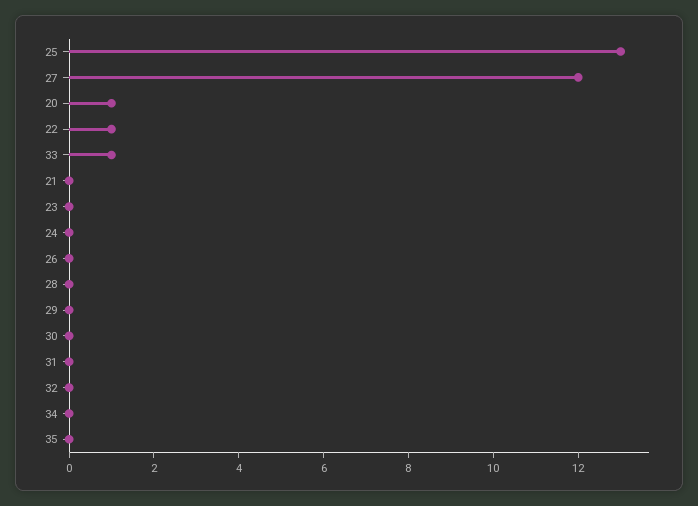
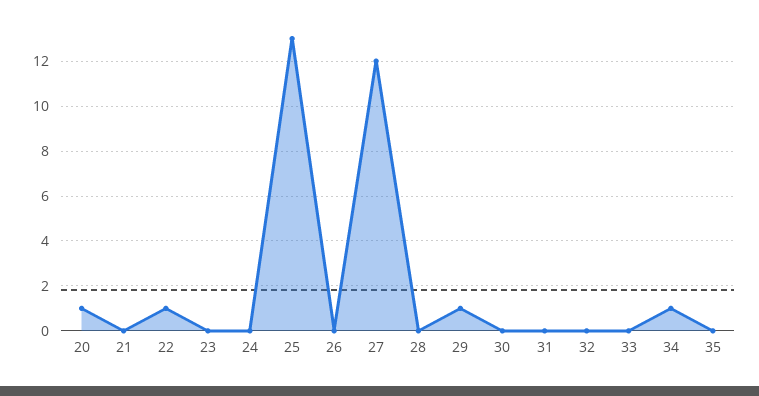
33: 1 -> 0
29: 0 -> 1
34: 0 -> 1

